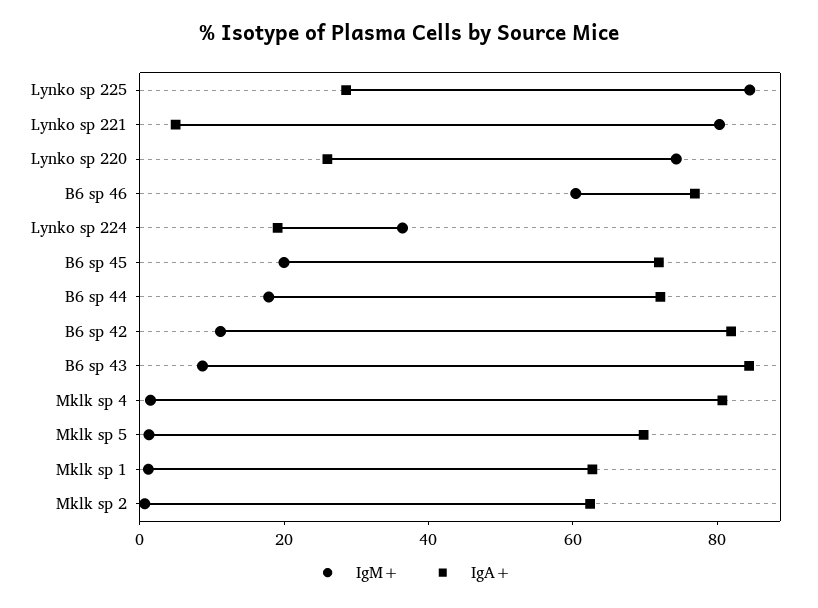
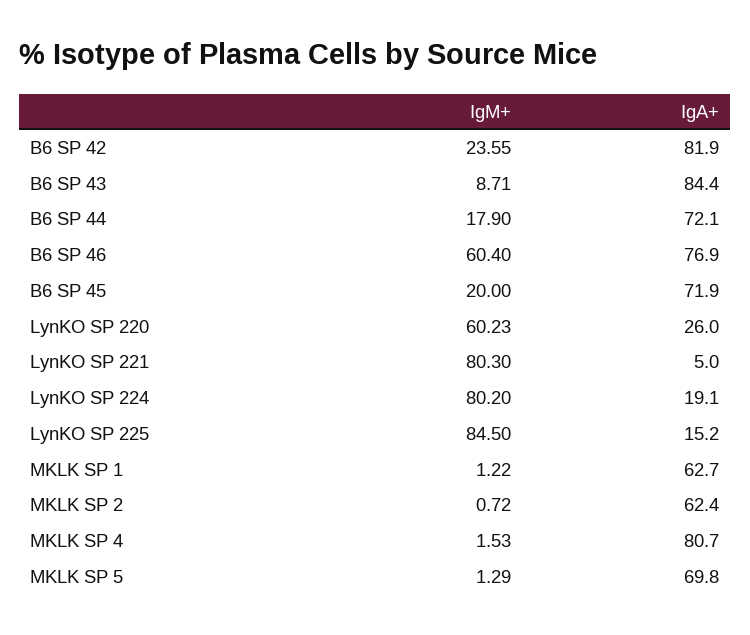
IgA+, Lynko sp 225: 30 -> 15.2
IgM+, Lynko sp 220: 75 -> 60.23
IgM+, Lynko sp 224: 35 -> 80.2
IgM+, B6 sp 42: 10 -> 23.55

